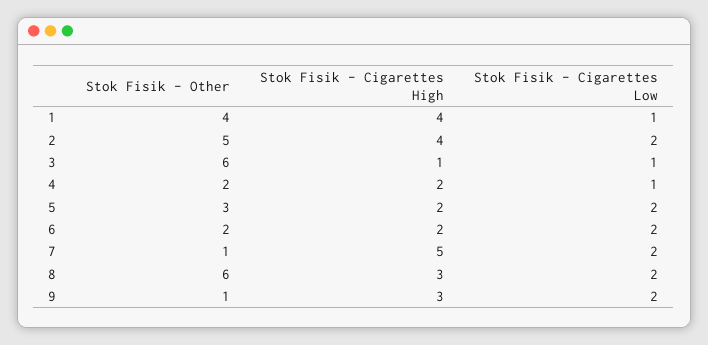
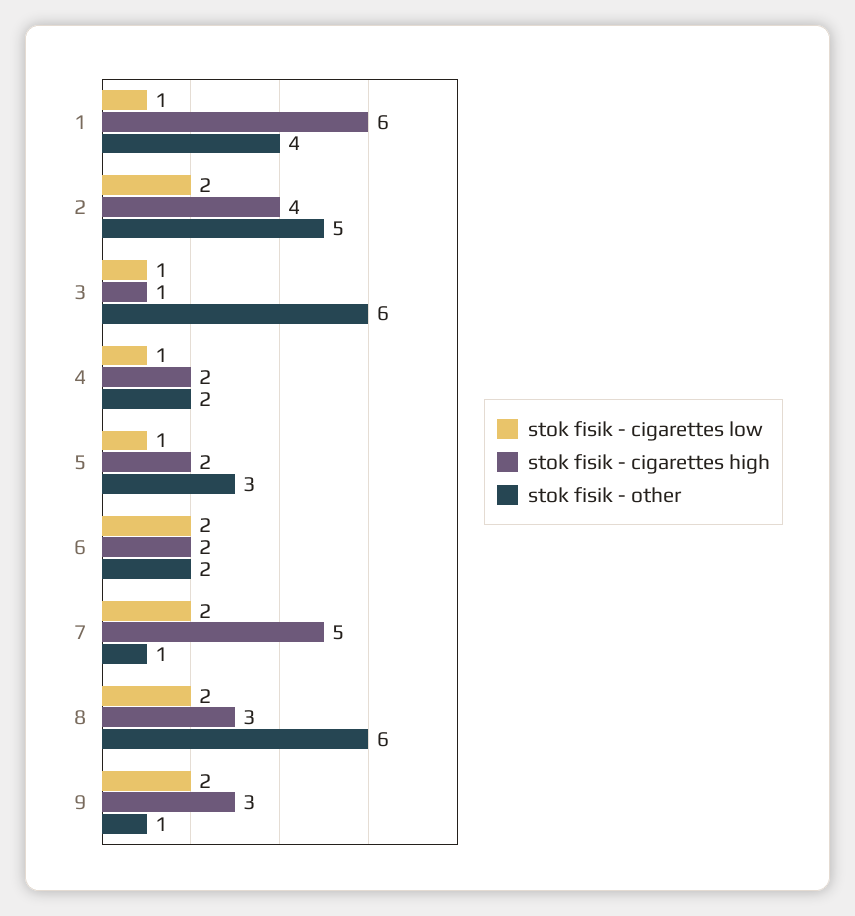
Stok Fisik - Cigarettes High, 1: 4 -> 6
Stok Fisik - Cigarettes Low, 5: 2 -> 1

